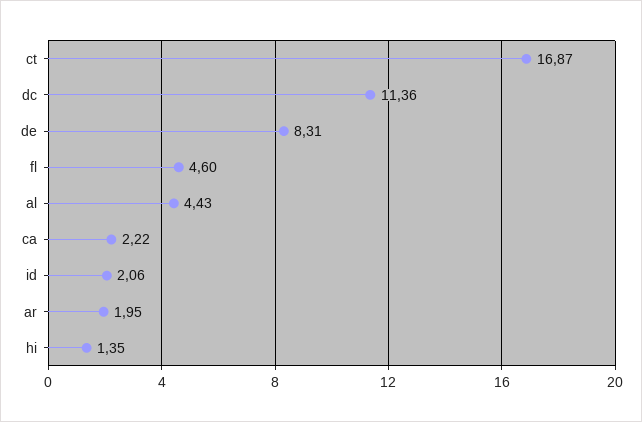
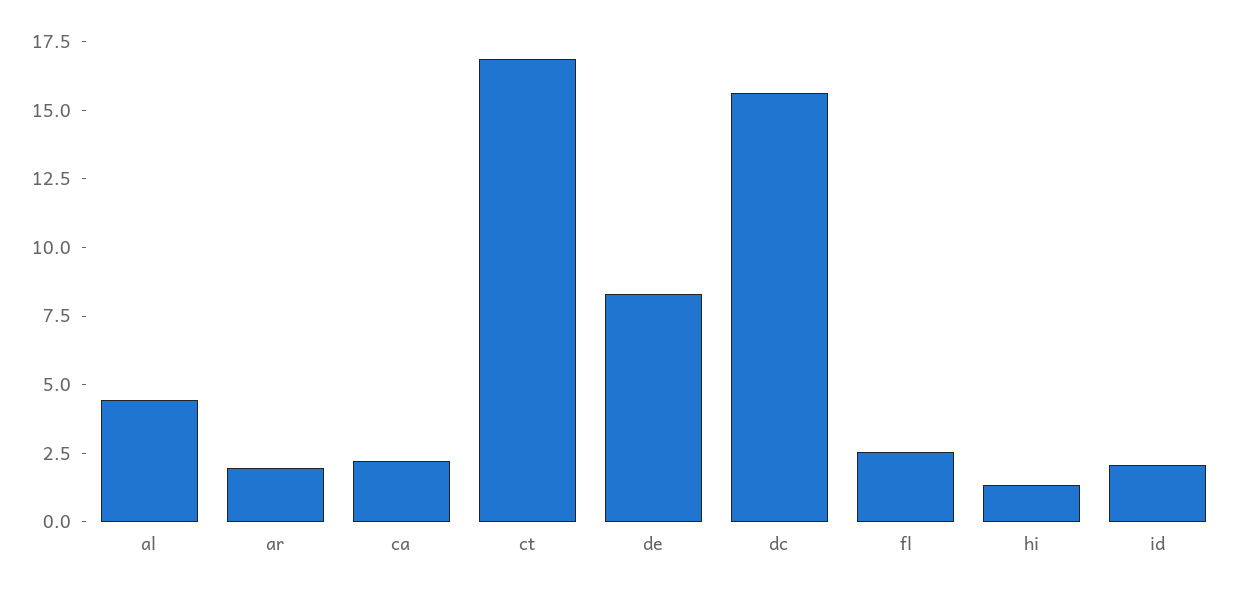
dc: 11.36 -> 15.5
fl: 4.6 -> 2.5

